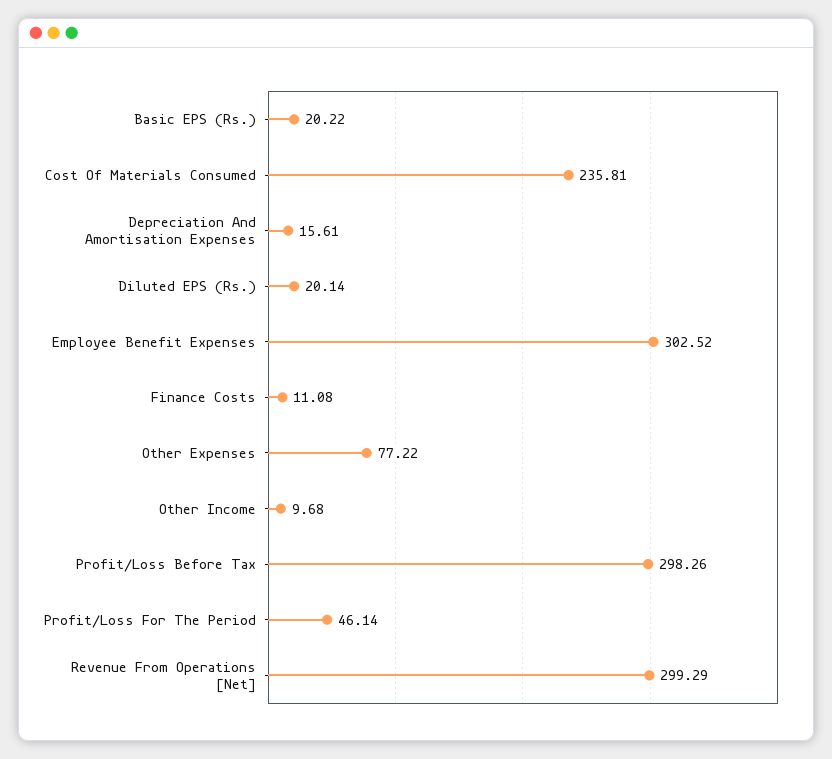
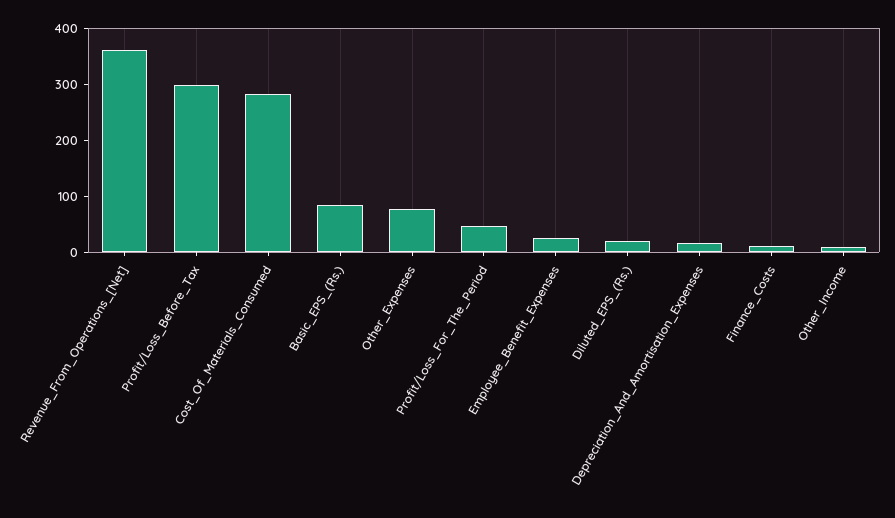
Basic EPS (Rs.): 20.22 -> 80
Cost Of Materials Consumed: 235.81 -> 280
Employee Benefit Expenses: 302.52 -> 20
Revenue From Operations [Net]: 299.29 -> 360

